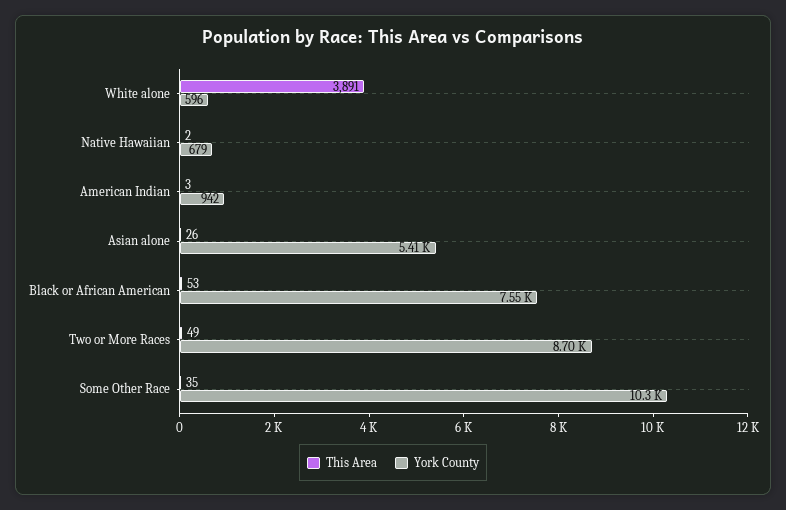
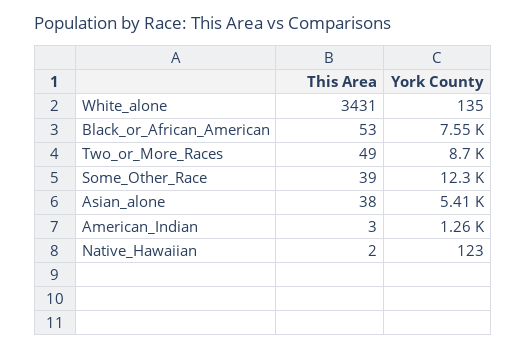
This Area, White alone: 3891 -> 3431
York County, White alone: 596 -> 135
York County, Native Hawaiian: 679 -> 123
York County, American Indian: 942 -> 1260
This Area, Asian alone: 26 -> 38
This Area, Some Other Race: 35 -> 39
York County, Some Other Race: 10300 -> 12300

